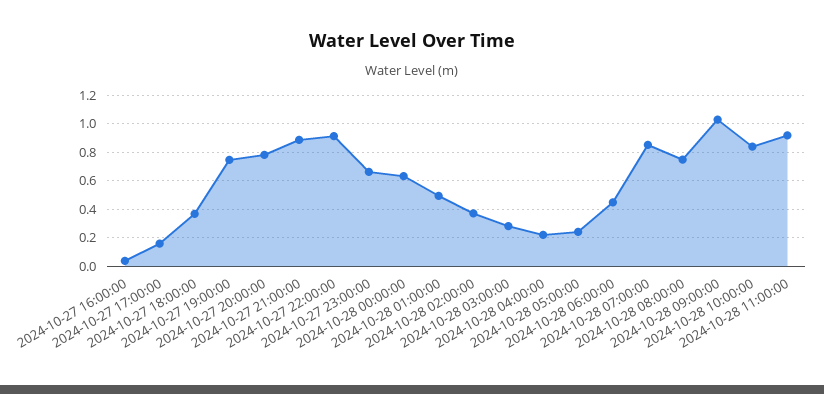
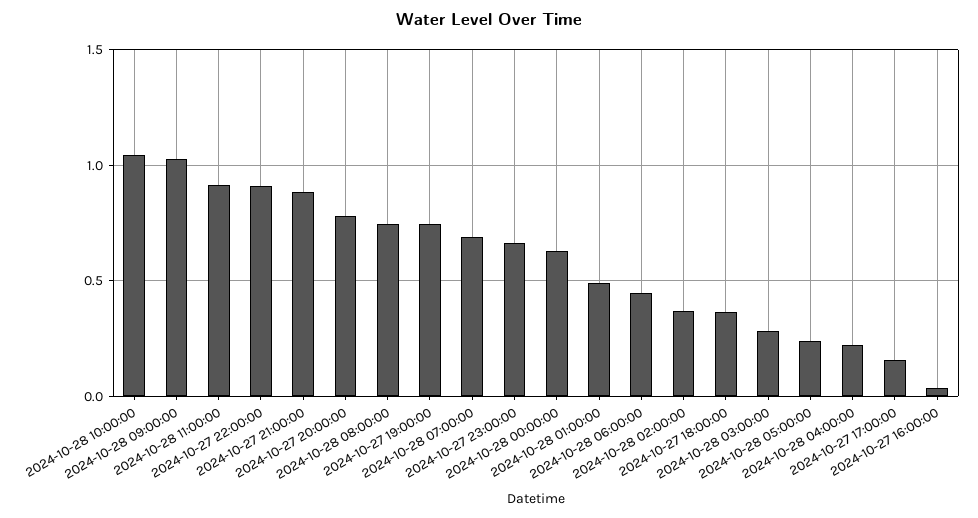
2024-10-28 07:00:00: 0.85 -> 0.7
2024-10-28 10:00:00: 0.85 -> 1.05

